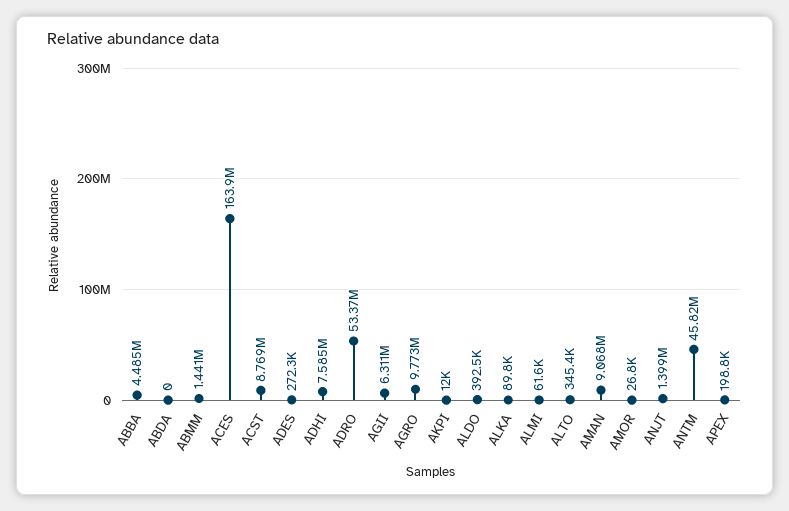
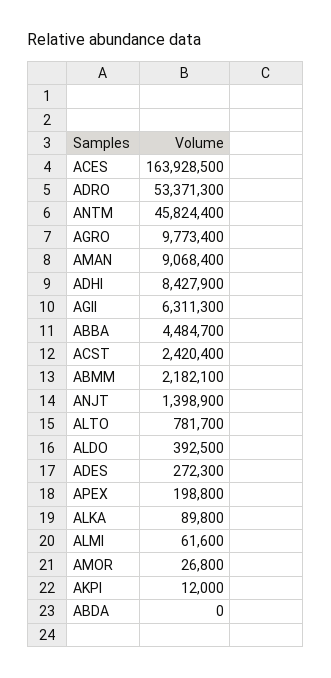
ABMM: 1441000 -> 2182100
ACST: 8769000 -> 2420400
ADHI: 7585000 -> 8427900
ALTO: 345400 -> 781700

